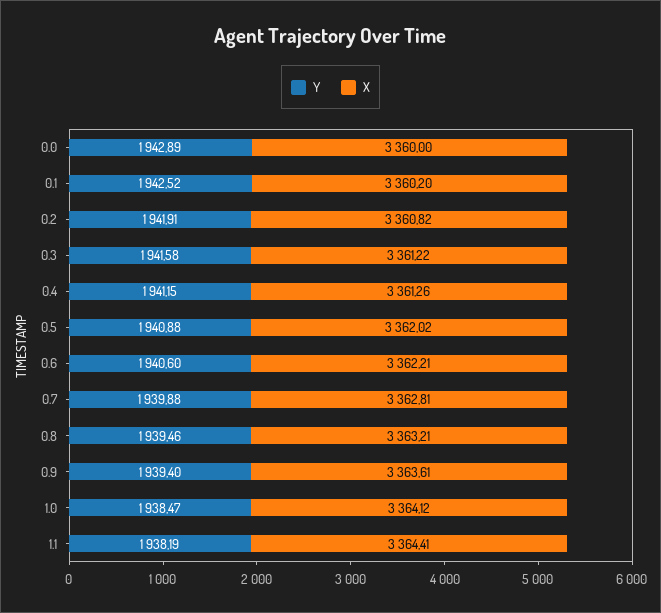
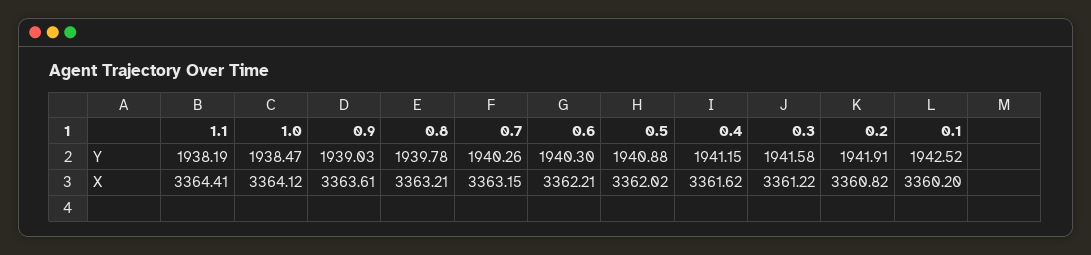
Y, 0.0: 1942.89 -> none
X, 0.0: 3360 -> none
X, 0.4: 3361.26 -> 3361.62
Y, 0.6: 1940.6 -> 1940.3
Y, 0.7: 1939.88 -> 1940.26
X, 0.7: 3362.81 -> 3363.15
Y, 0.8: 1939.46 -> 1939.78
Y, 0.9: 1939.4 -> 1939.03

